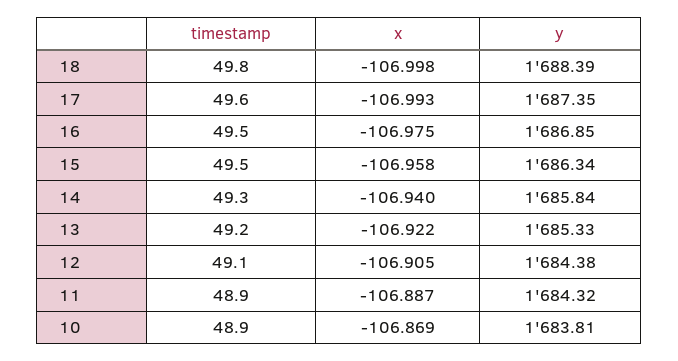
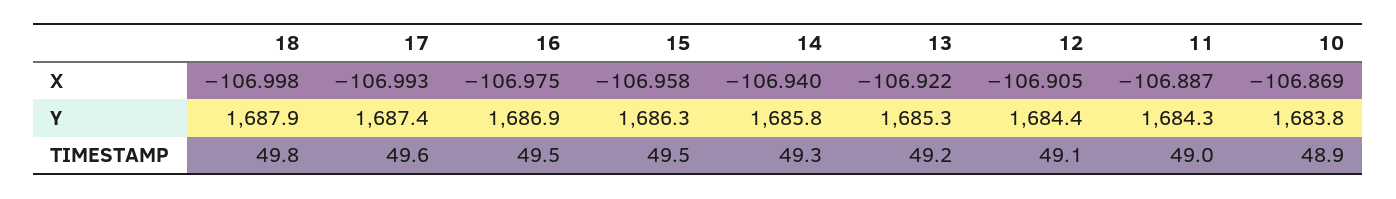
y, 18: 1688.39 -> 1687.9
timestamp, 11: 48.9 -> 49

